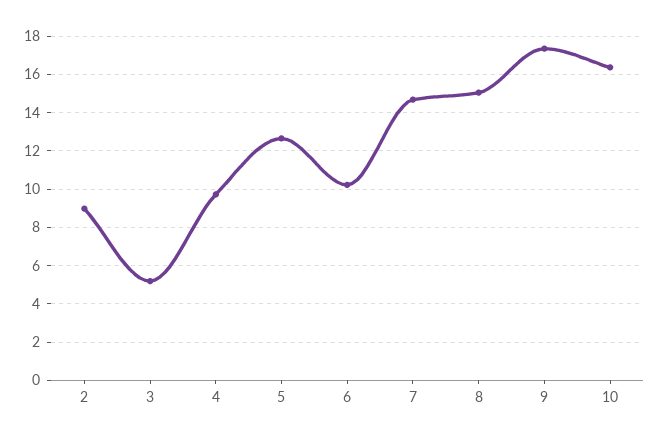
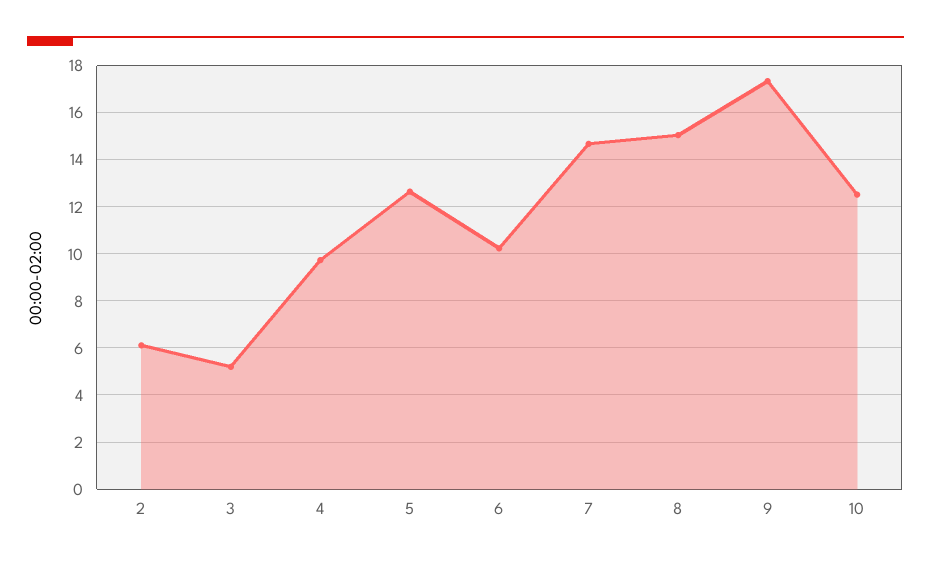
2: 9 -> 6
10: 16.5 -> 12.5

